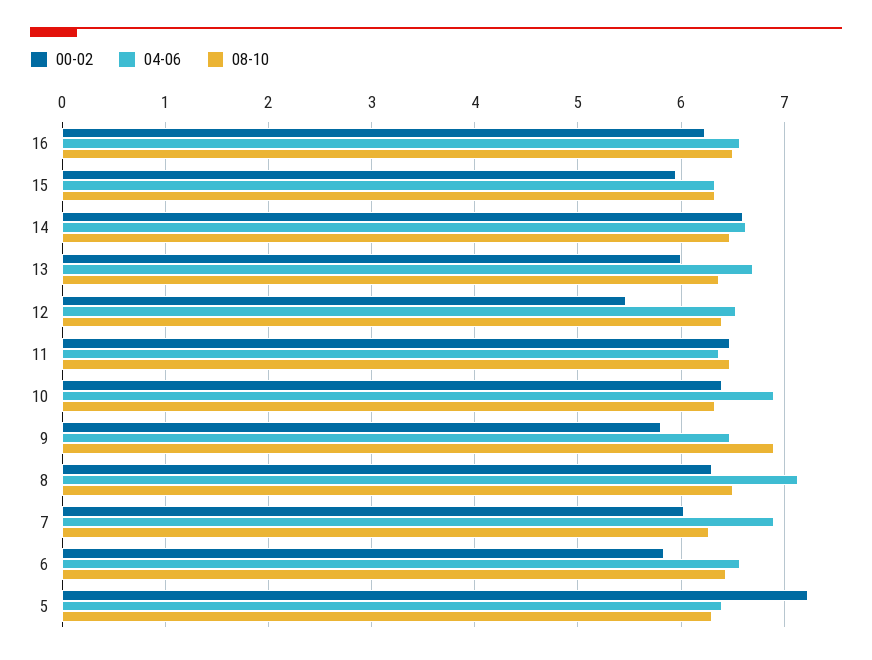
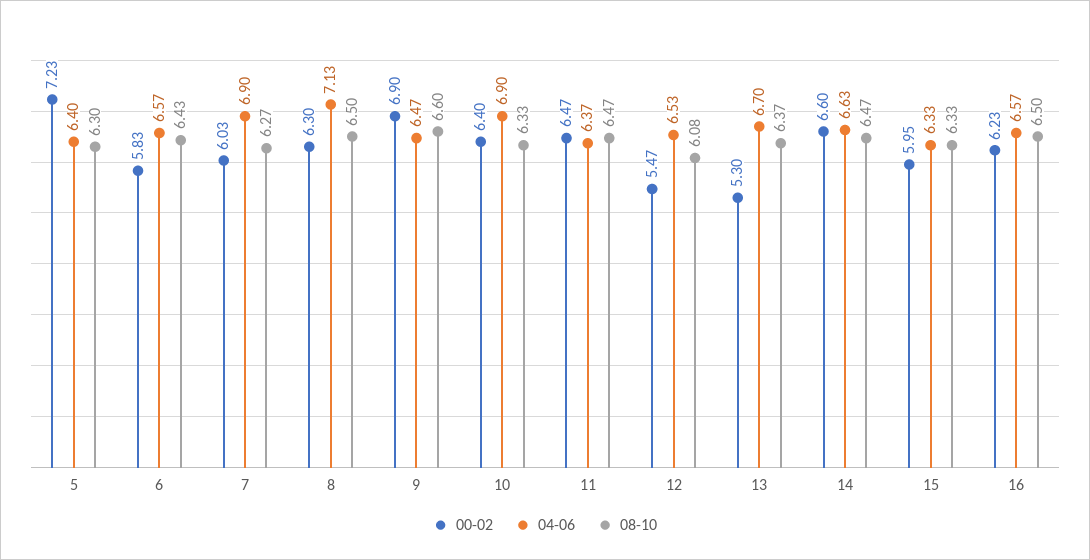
00-02, 13: 6 -> 5.3
08-10, 12: 6.4 -> 6.08
00-02, 9: 5.8 -> 6.9
08-10, 9: 6.9 -> 6.6

